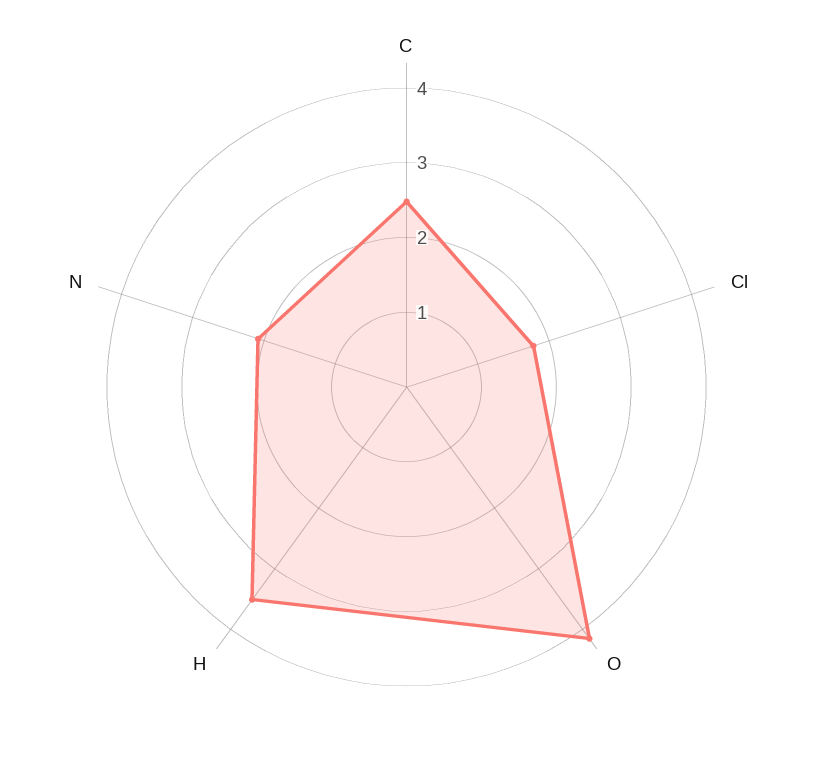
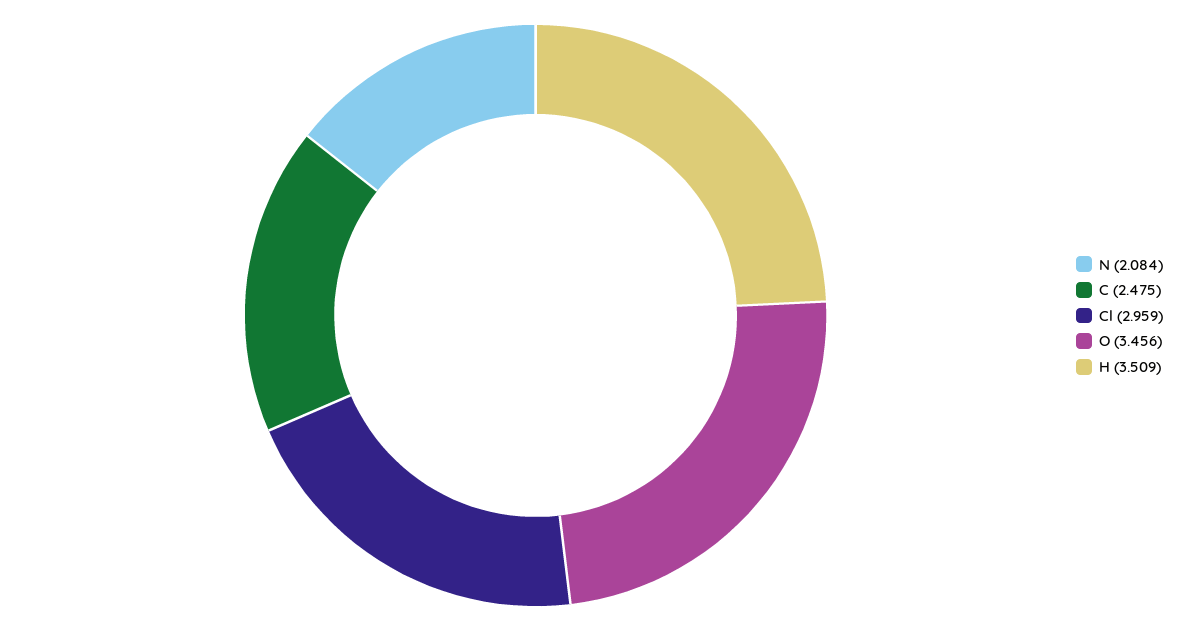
Cl: 1.8 -> 2.959
O: 4.2 -> 3.456

